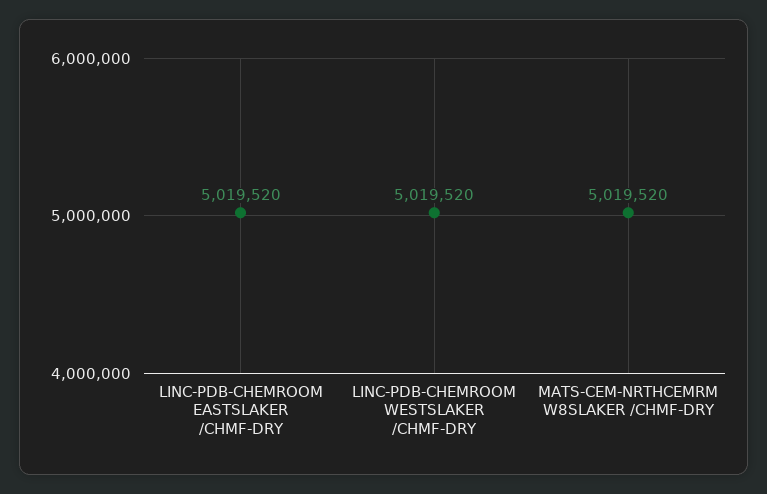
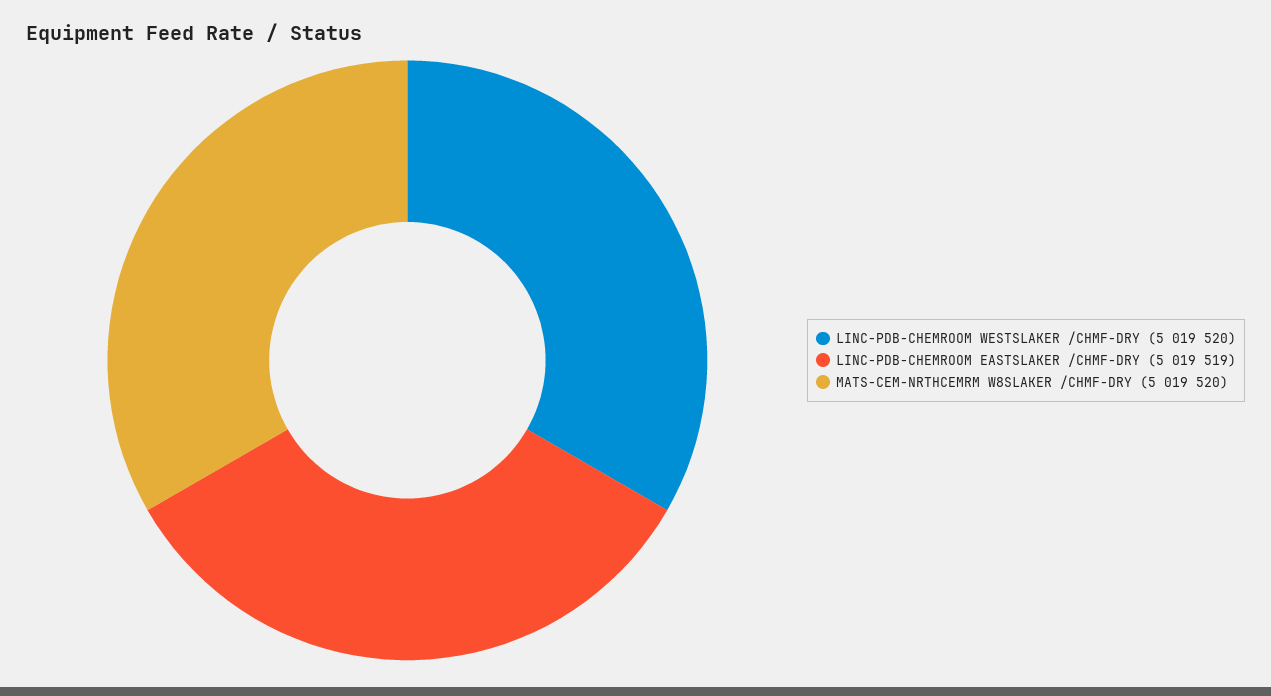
LINC-PDB-CHEMROOM EASTSLAKER /CHMF-DRY: 5019520 -> 5019519

